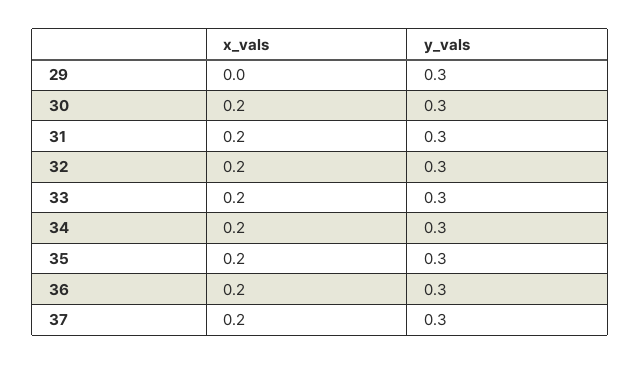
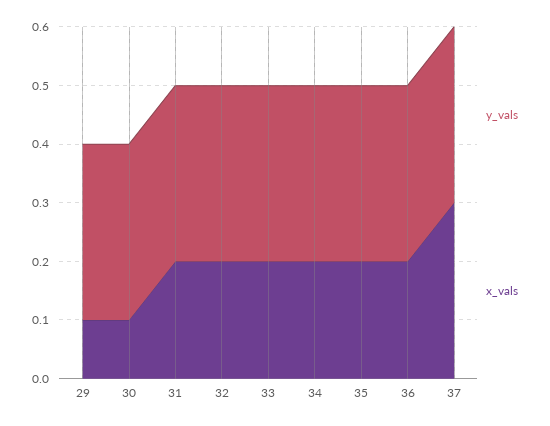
x_vals, 29: 0 -> 0.1
x_vals, 30: 0.2 -> 0.1
x_vals, 37: 0.2 -> 0.3

